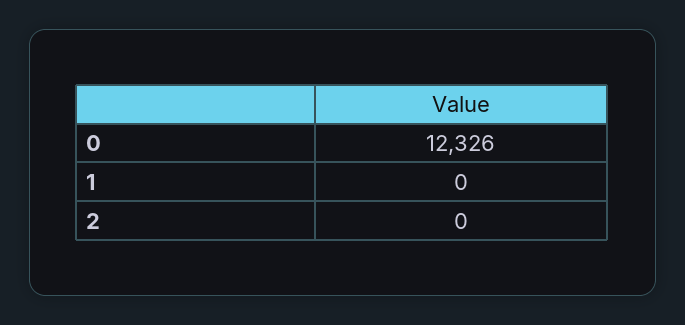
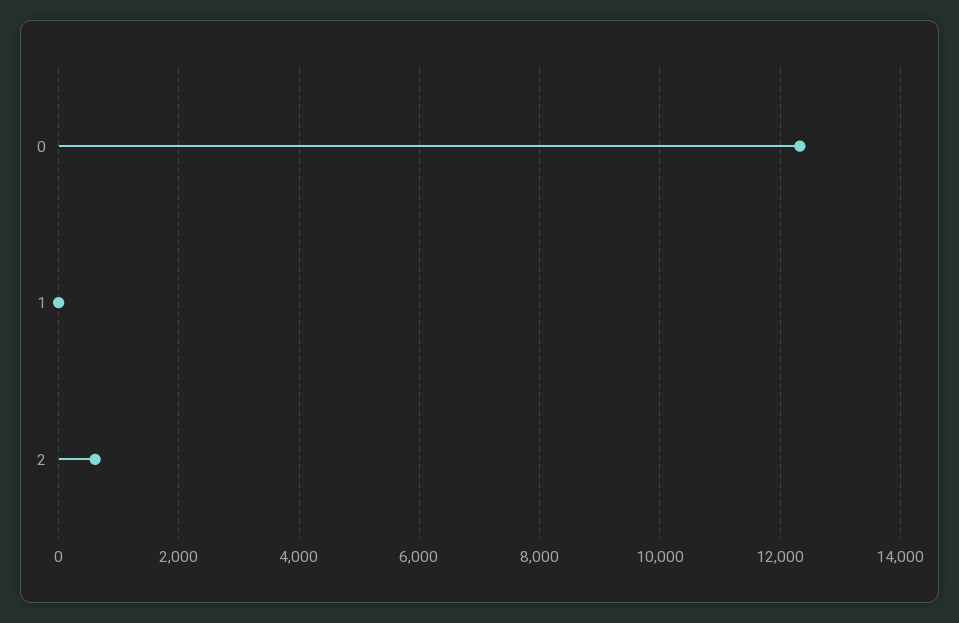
2: 0 -> 600

